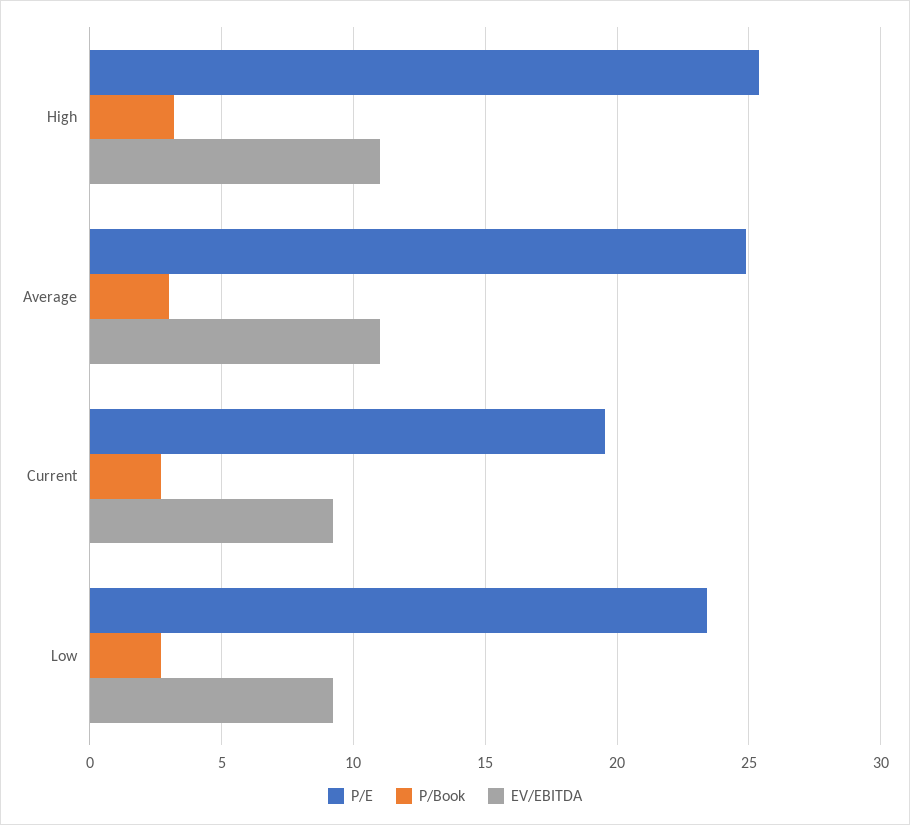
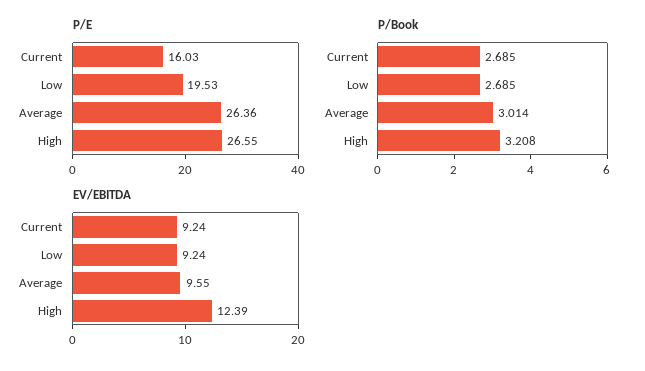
P/E, High: 25.5 -> 26.55
EV/EBITDA, High: 11 -> 12.39
P/E, Average: 25 -> 26.36
EV/EBITDA, Average: 11 -> 9.55
P/E, Current: 19.5 -> 16.03
P/E, Low: 23.5 -> 19.53

